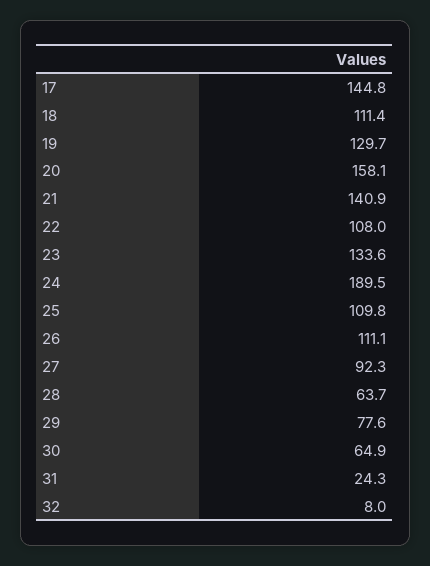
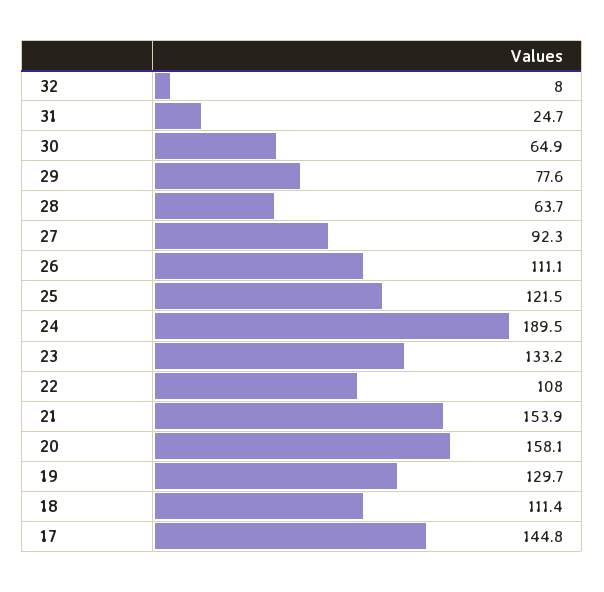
21: 140.9 -> 153.9
23: 133.6 -> 133.2
25: 109.8 -> 121.5
31: 24.3 -> 24.7

